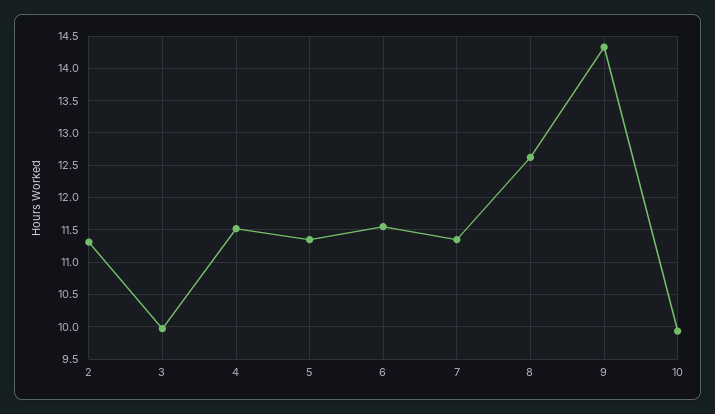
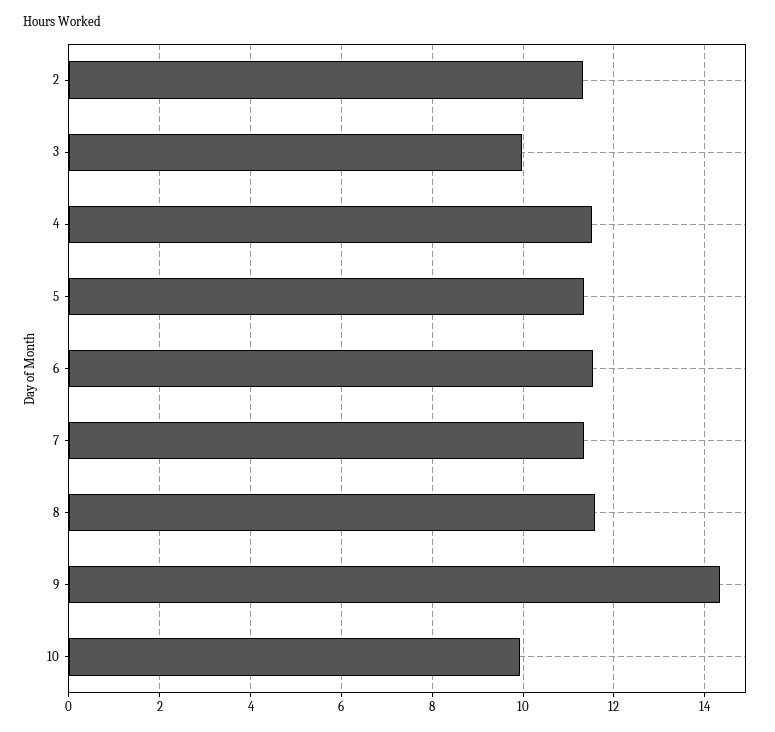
8: 12.6 -> 11.6

